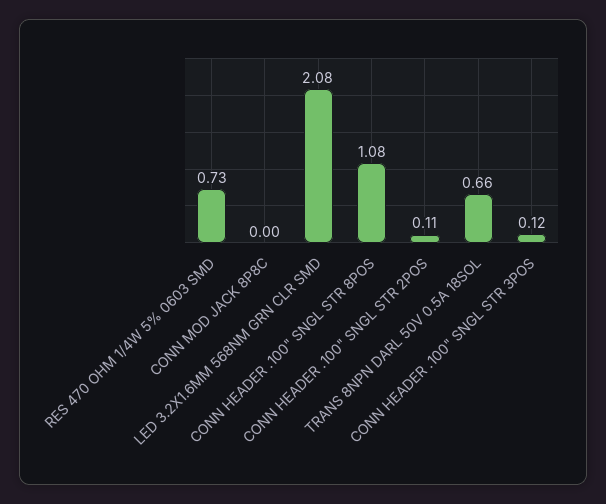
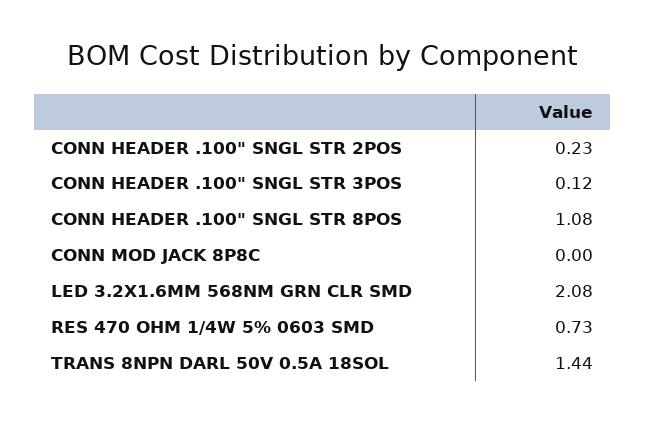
CONN HEADER .100" SNGL STR 2POS: 0.11 -> 0.23
TRANS 8NPN DARL 50V 0.5A 18SOL: 0.66 -> 1.44

